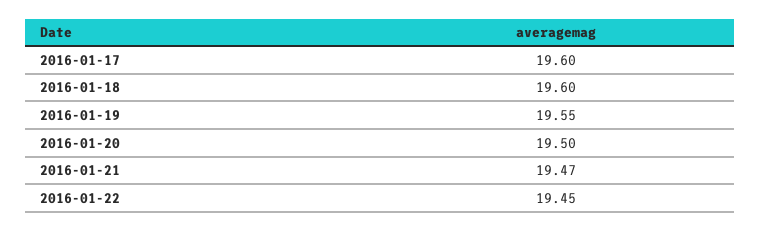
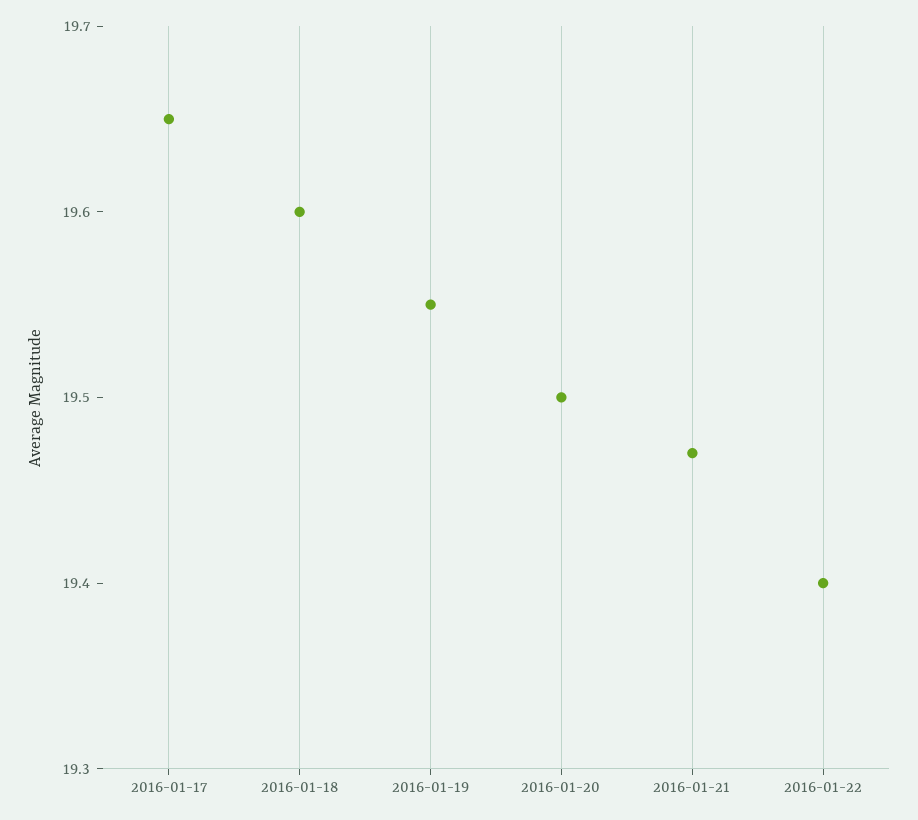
2016-01-17: 19.6 -> 19.65
2016-01-22: 19.45 -> 19.4

